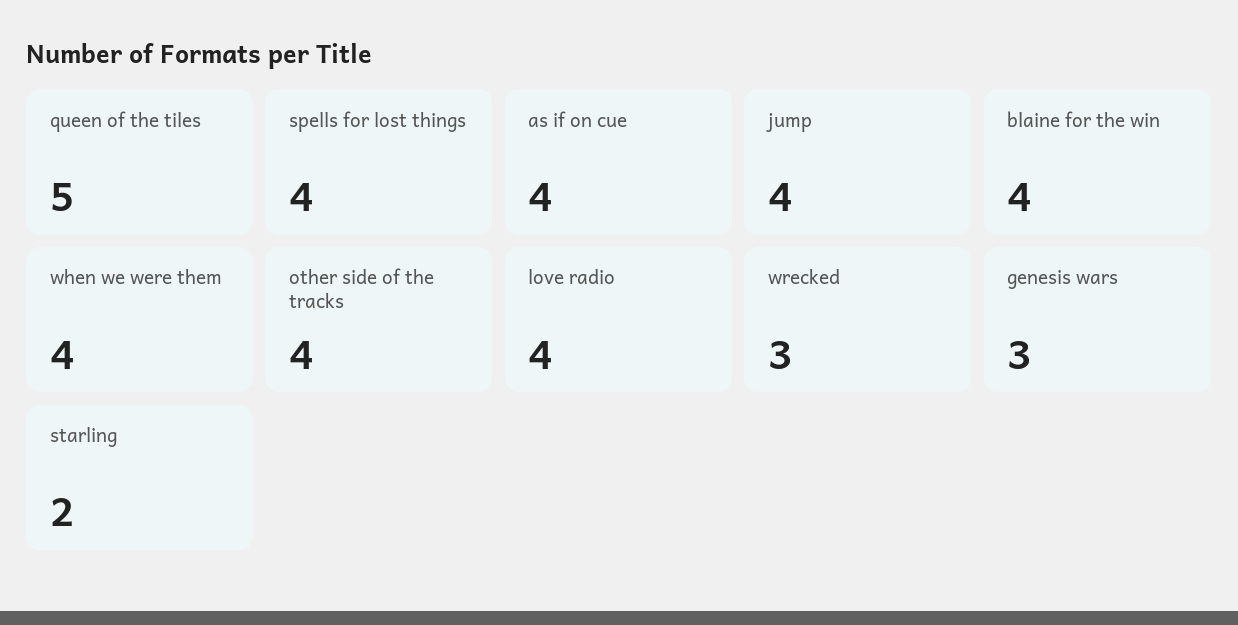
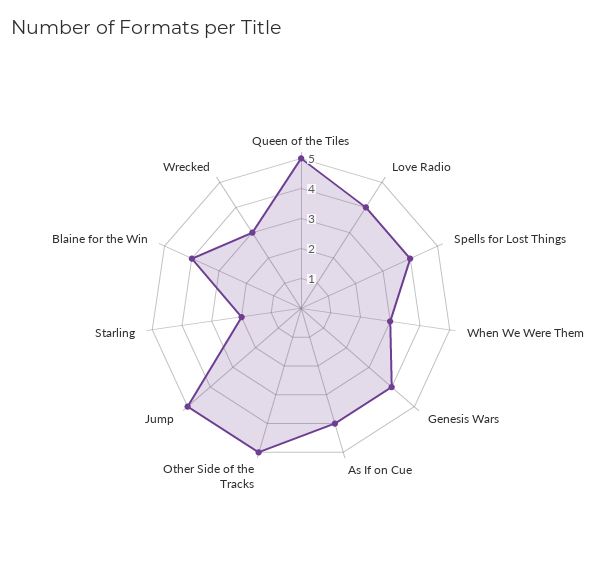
jump: 4 -> 5
when we were them: 4 -> 3
other side of the tracks: 4 -> 5
genesis wars: 3 -> 4

